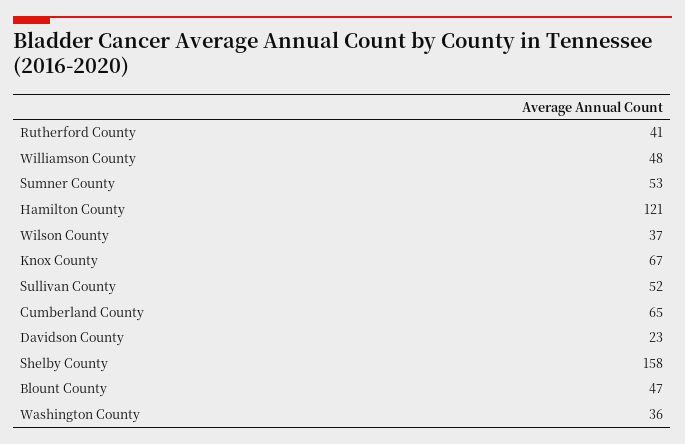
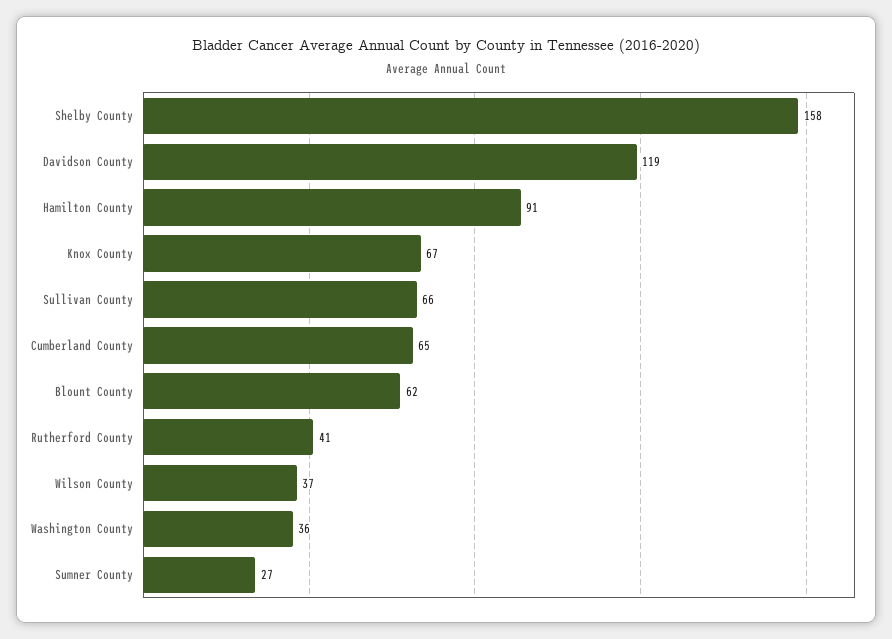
Williamson County: 48 -> none
Sumner County: 53 -> 27
Hamilton County: 121 -> 91
Sullivan County: 52 -> 66
Davidson County: 23 -> 119
Blount County: 47 -> 62

